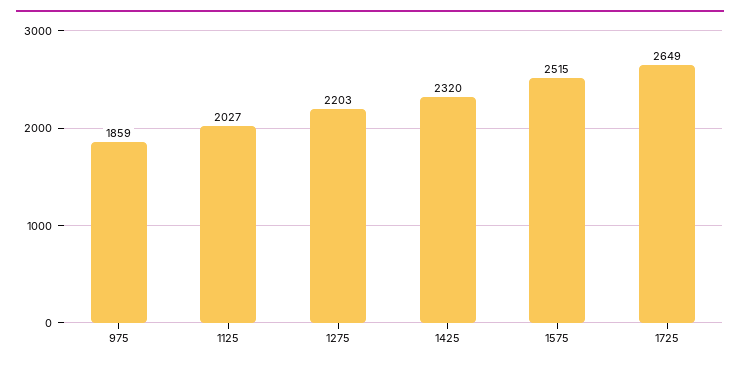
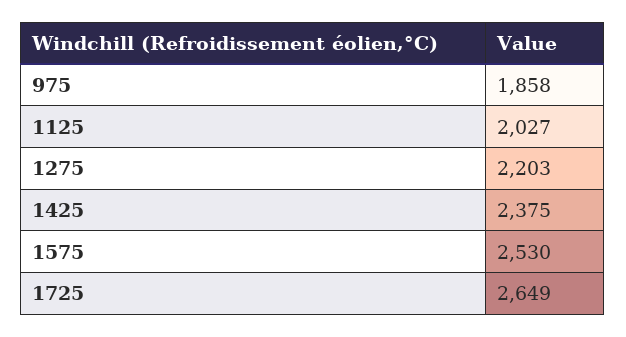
975: 1859 -> 1858
1425: 2320 -> 2375
1575: 2515 -> 2530

